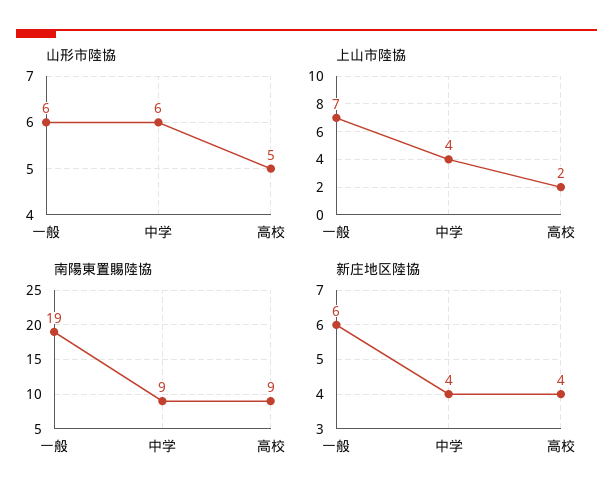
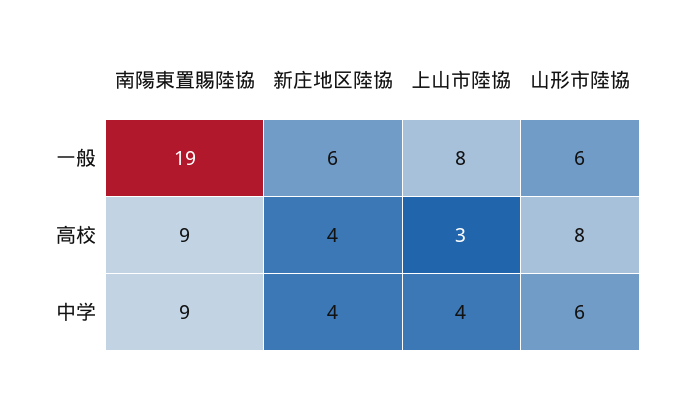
山形市陸協, 高校: 5 -> 8
上山市陸協, 一般: 7 -> 8
上山市陸協, 高校: 2 -> 3

